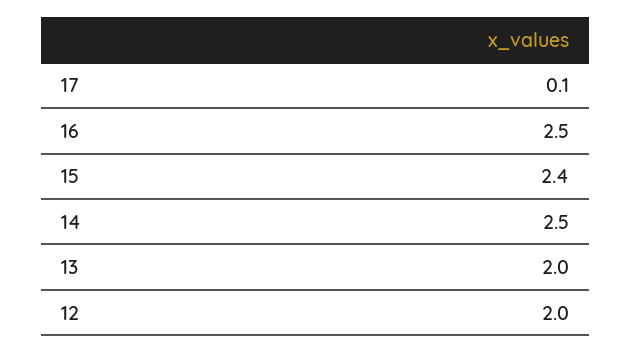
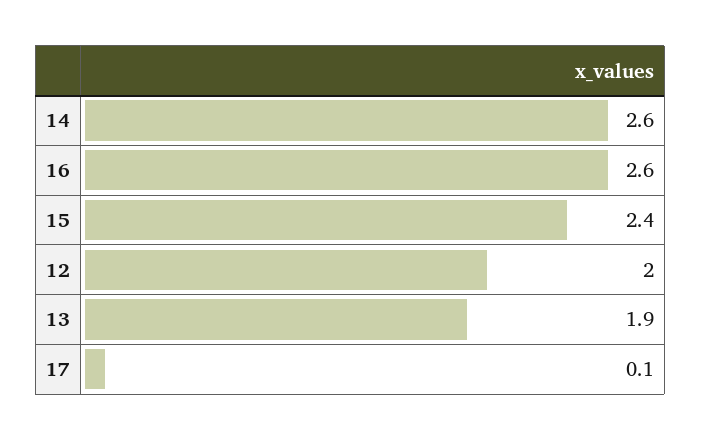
16: 2.5 -> 2.6
14: 2.5 -> 2.6
13: 2 -> 1.9

